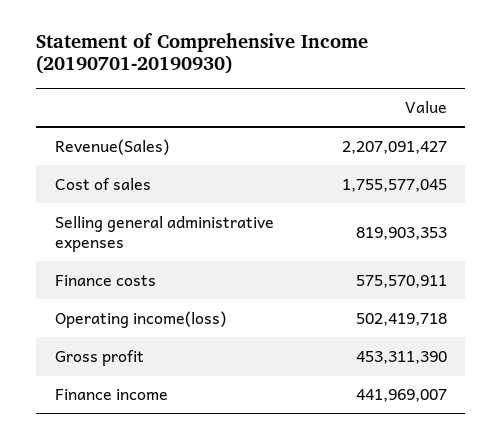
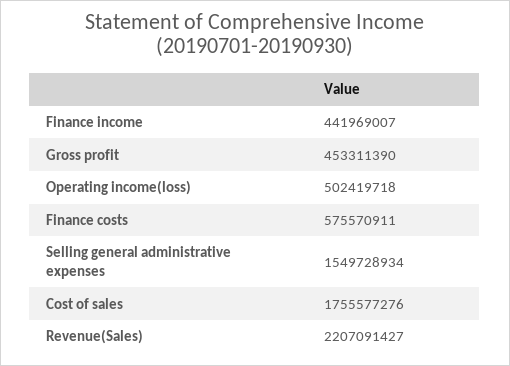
Cost of sales: 1755577045 -> 1755577276
Selling general administrative expenses: 819903353 -> 1549728934

